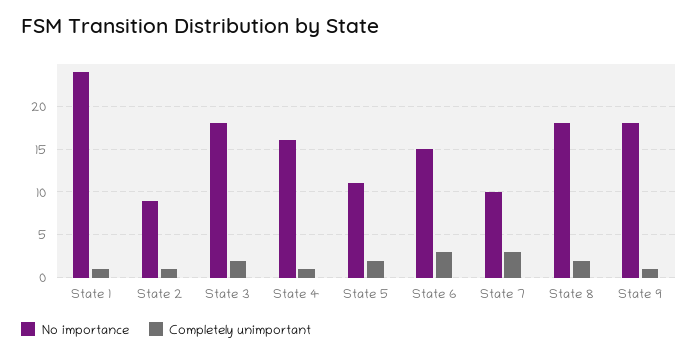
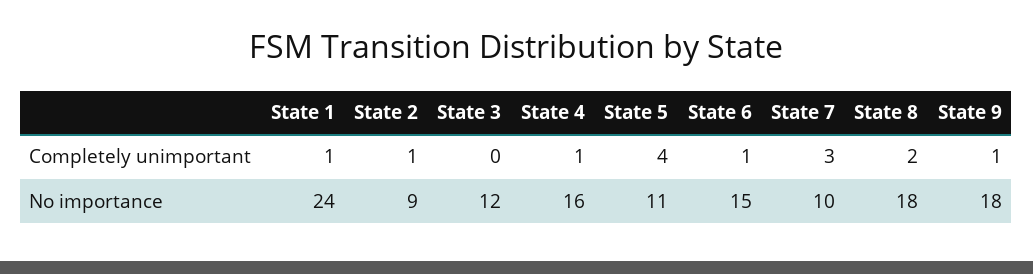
No importance, State 3: 18 -> 12
Completely unimportant, State 3: 2 -> 0
Completely unimportant, State 5: 2 -> 4
Completely unimportant, State 6: 3 -> 1

